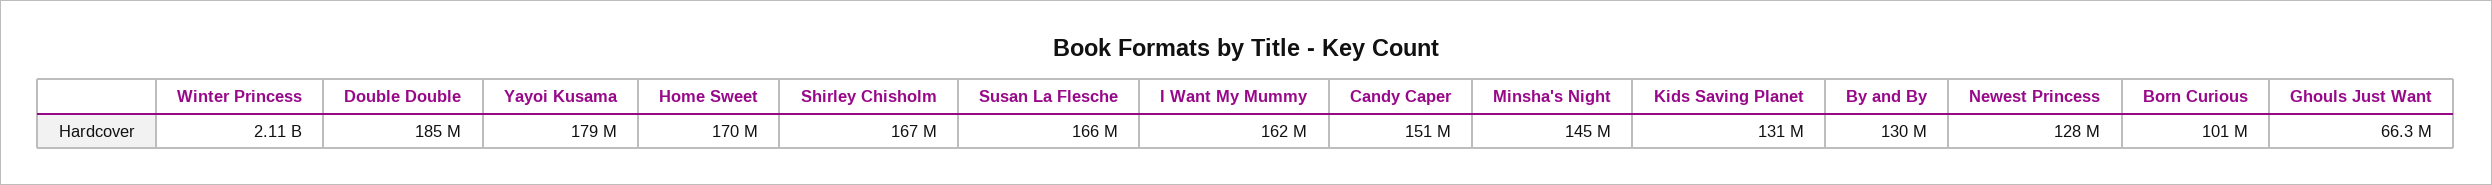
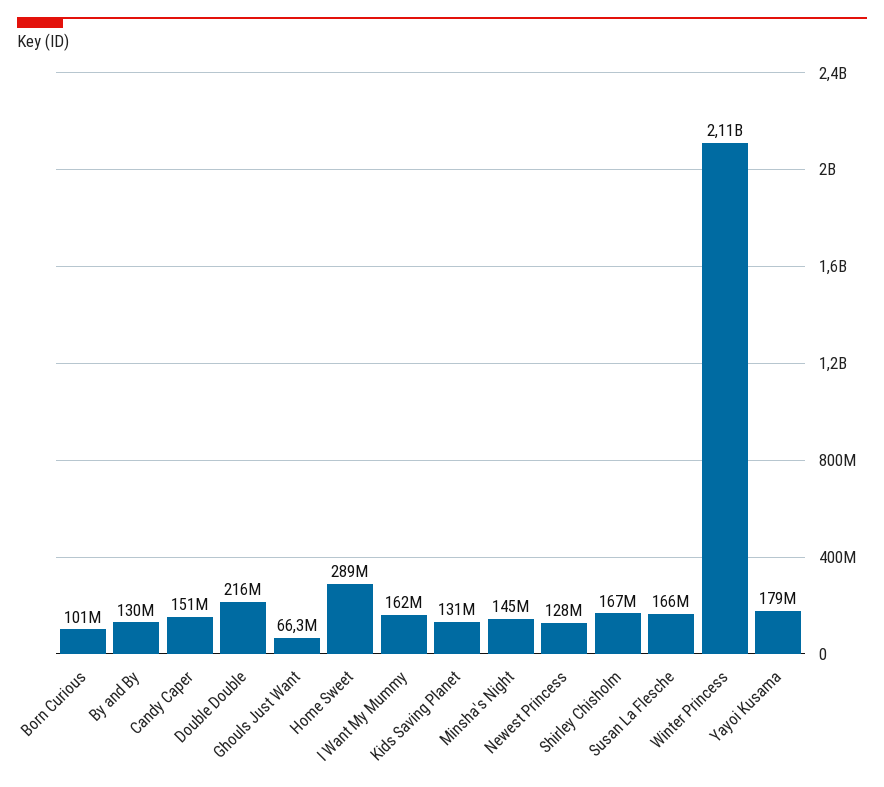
Double Double: 185000000 -> 216000000
Home Sweet: 170000000 -> 289000000

